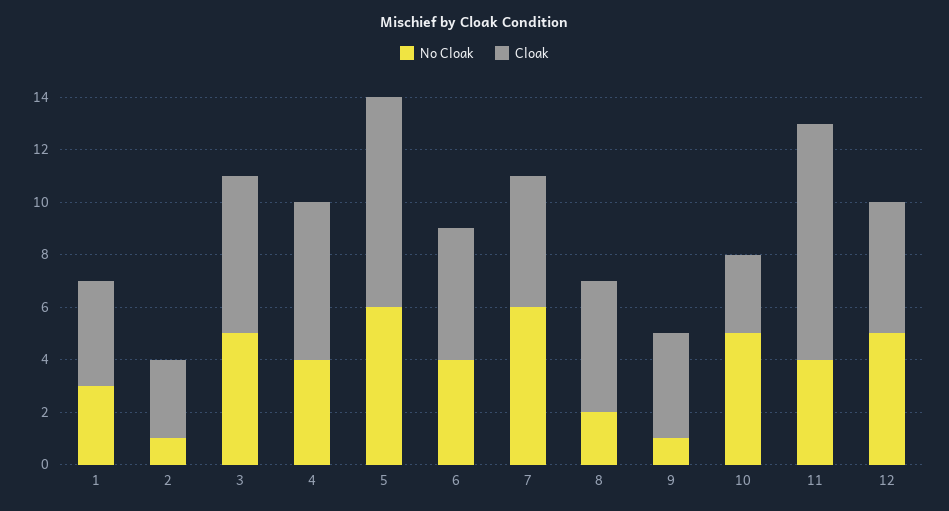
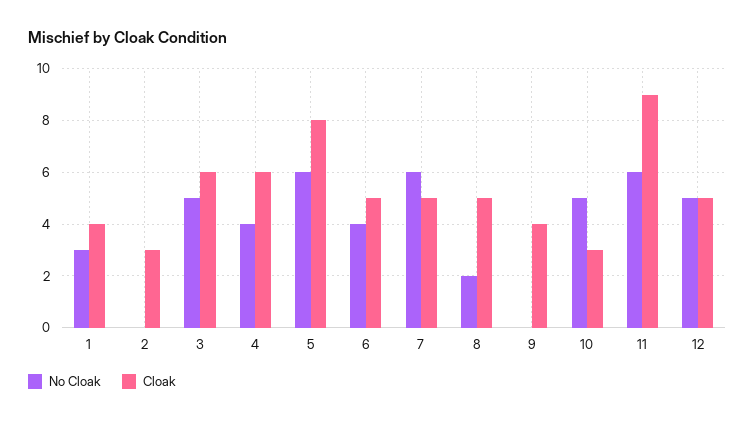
No Cloak, 2: 1 -> 0
No Cloak, 9: 1 -> 0
No Cloak, 11: 4 -> 6

